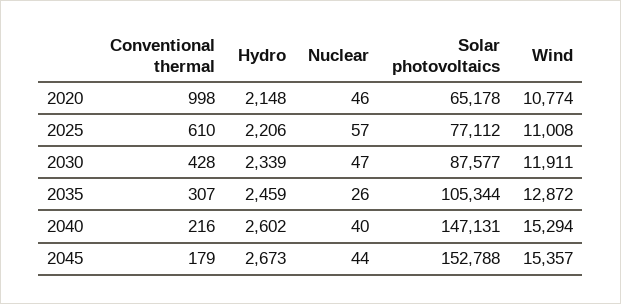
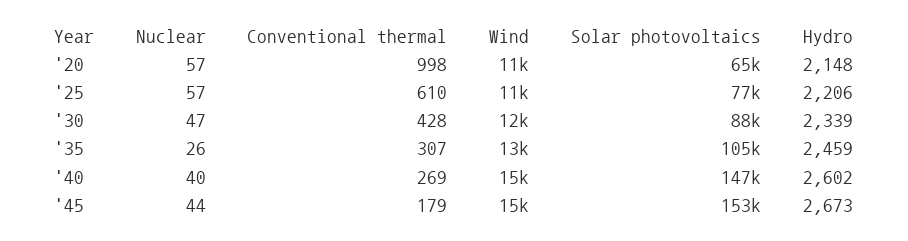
Nuclear, 2020: 46 -> 57
Conventional thermal, 2040: 216 -> 269

